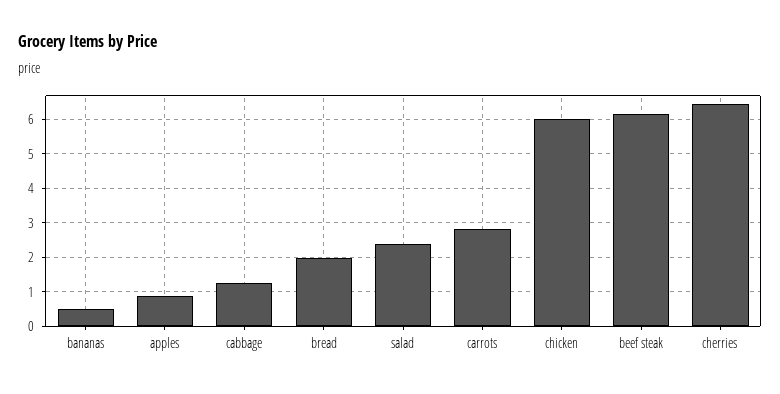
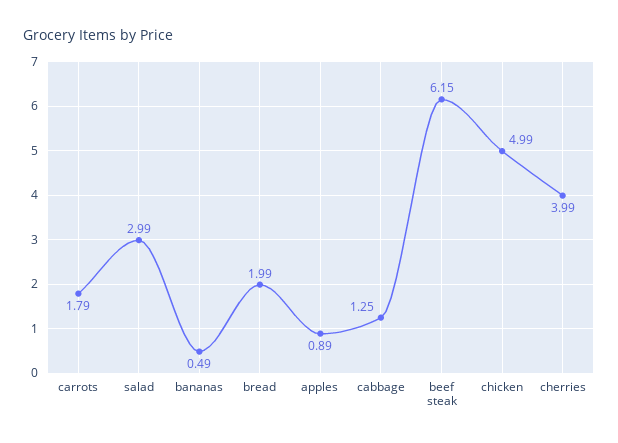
salad: 2.4 -> 2.99
carrots: 2.8 -> 1.79
chicken: 6 -> 4.99
cherries: 6.4 -> 3.99

